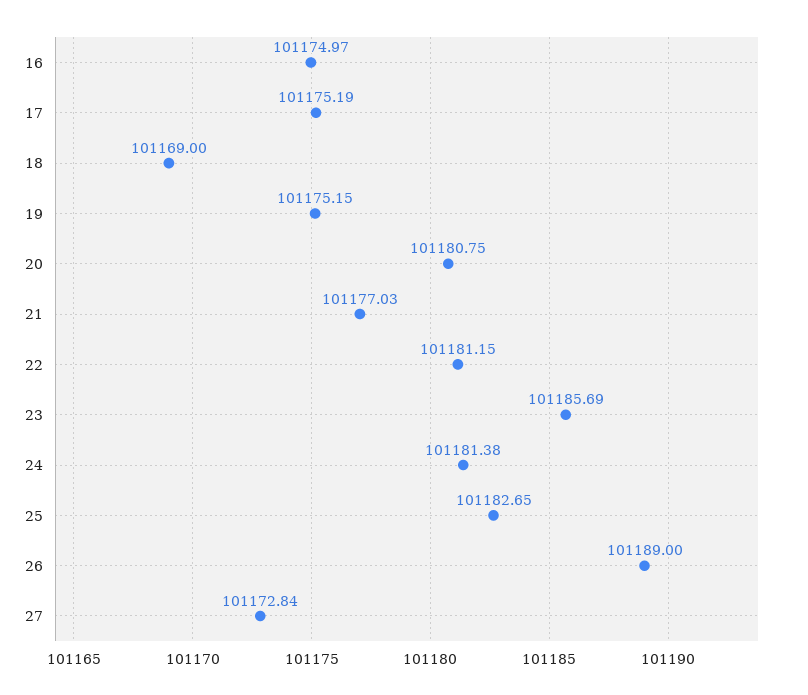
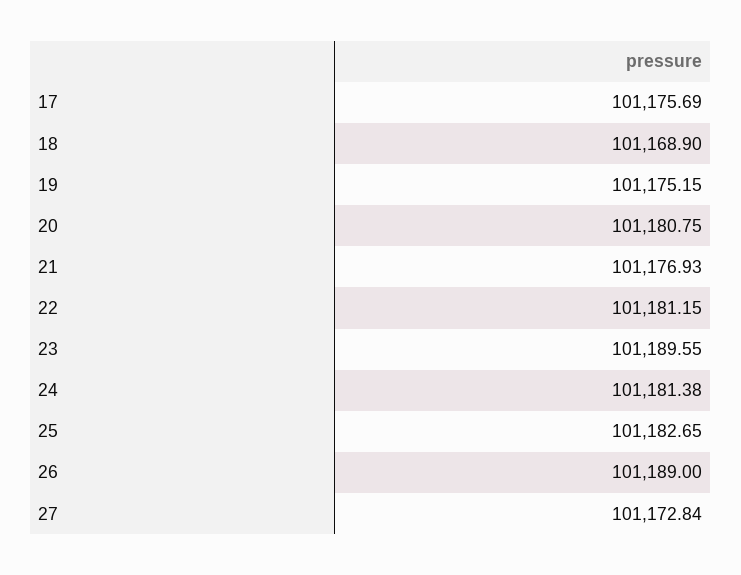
16: 101174.97 -> none
17: 101175.19 -> 101175.69
18: 101169 -> 101168.9
21: 101177.03 -> 101176.93
23: 101185.69 -> 101189.55

